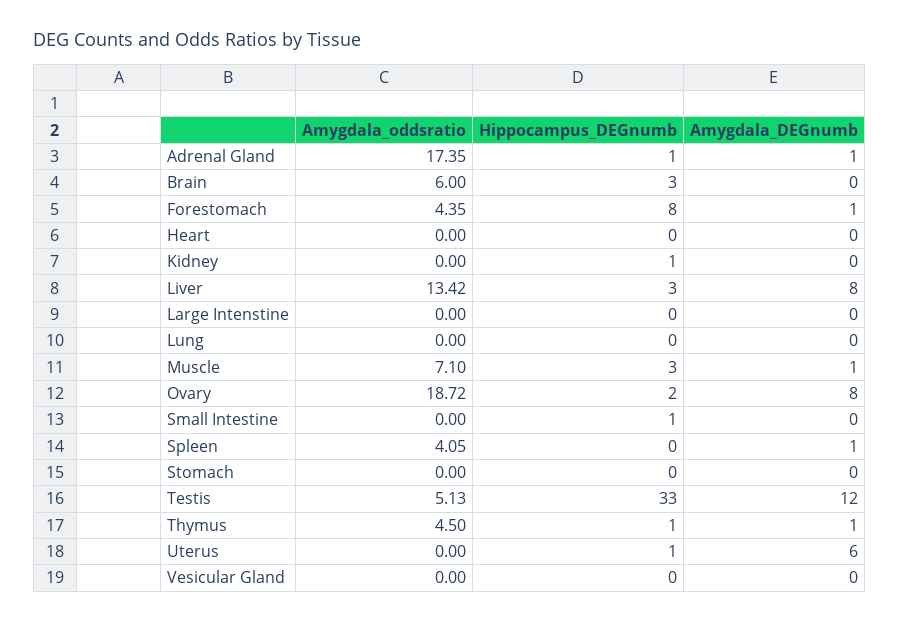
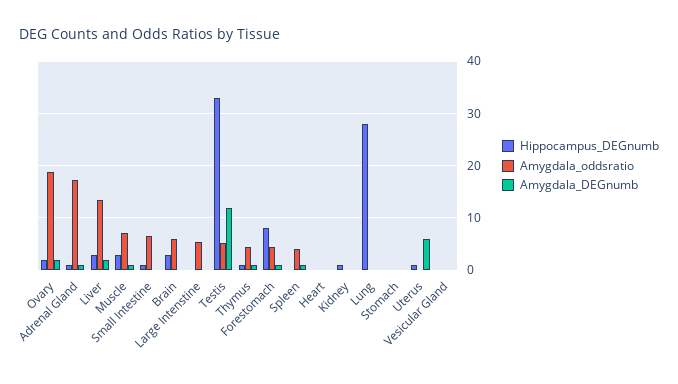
Amygdala_DEGnumb, Liver: 8 -> 2
Amygdala_oddsratio, Large Intenstine: 0 -> 6
Hippocampus_DEGnumb, Lung: 0 -> 28
Amygdala_DEGnumb, Ovary: 8 -> 2
Amygdala_oddsratio, Small Intestine: 0 -> 6

